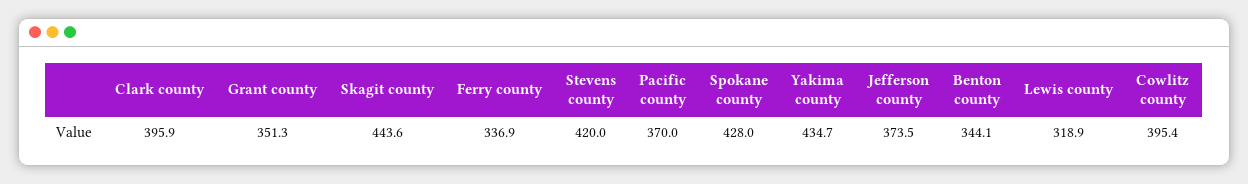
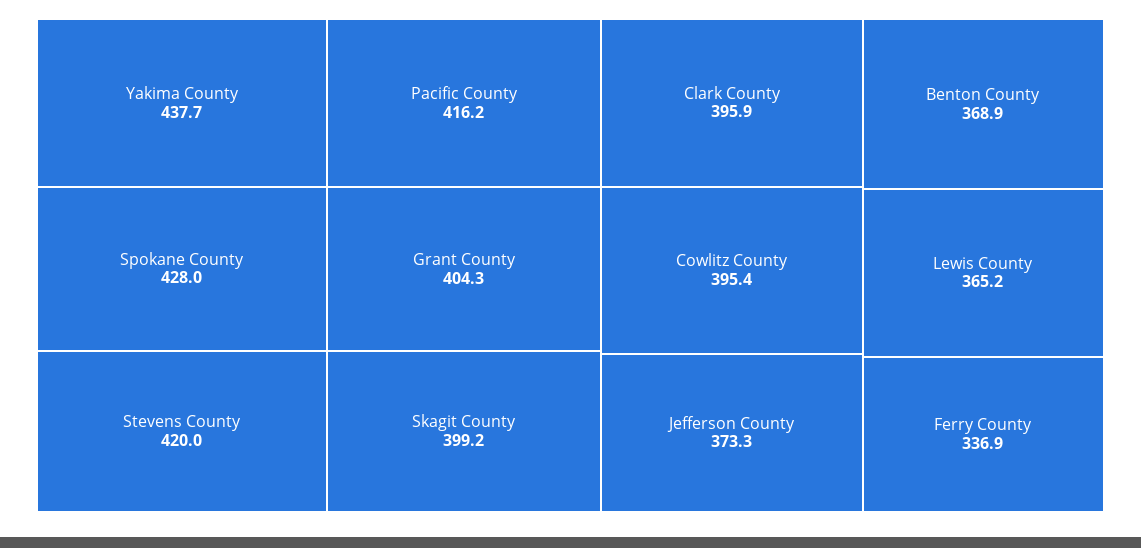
Grant county: 351.3 -> 404.3
Skagit county: 443.6 -> 399.2
Pacific county: 370 -> 416.2
Yakima county: 434.7 -> 437.7
Jefferson county: 373.5 -> 373.3
Benton county: 344.1 -> 368.9
Lewis county: 318.9 -> 365.2

